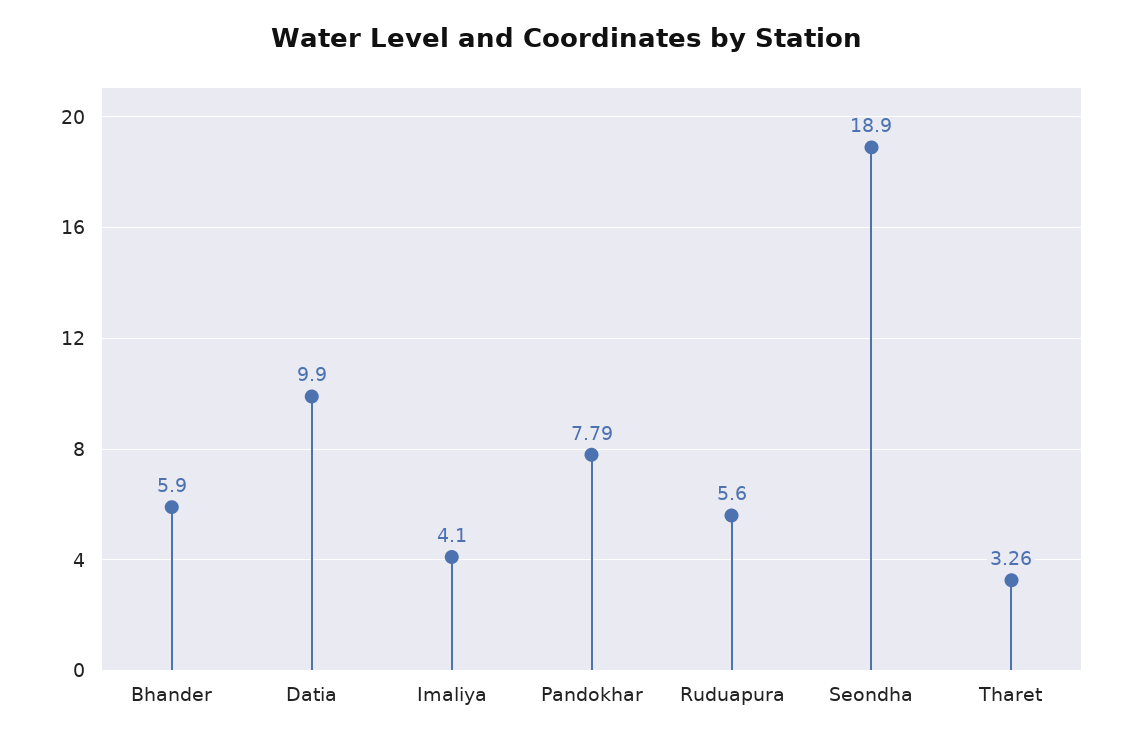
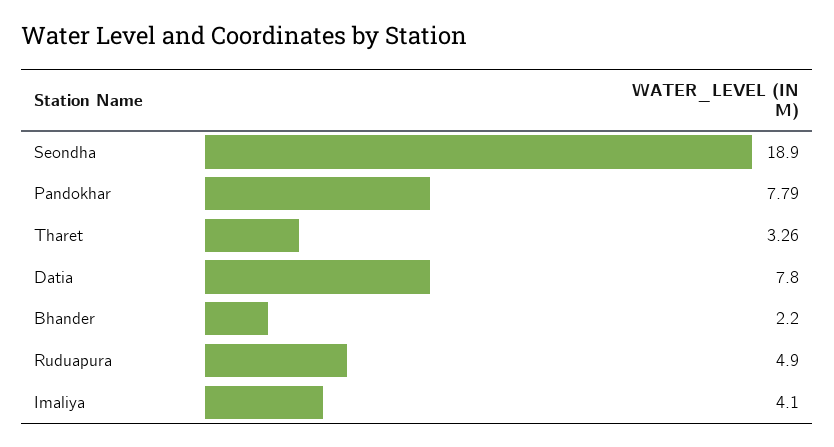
Bhander: 5.9 -> 2.2
Datia: 9.9 -> 7.8
Ruduapura: 5.6 -> 4.9

